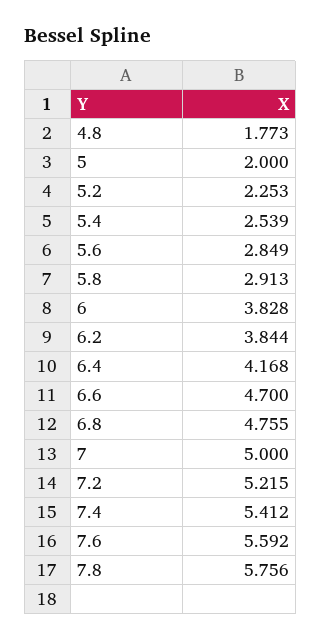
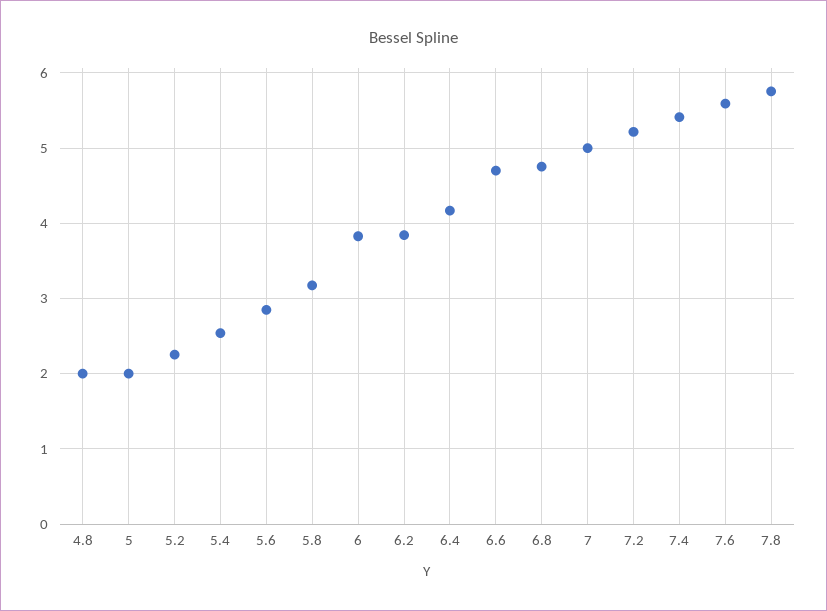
4.8: 1.773 -> 2
5.8: 2.913 -> 3.2

